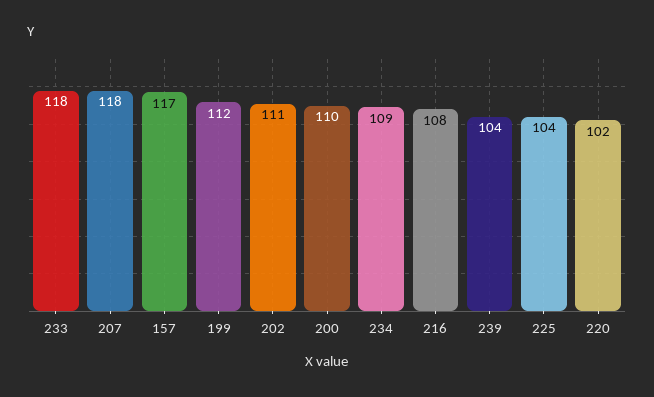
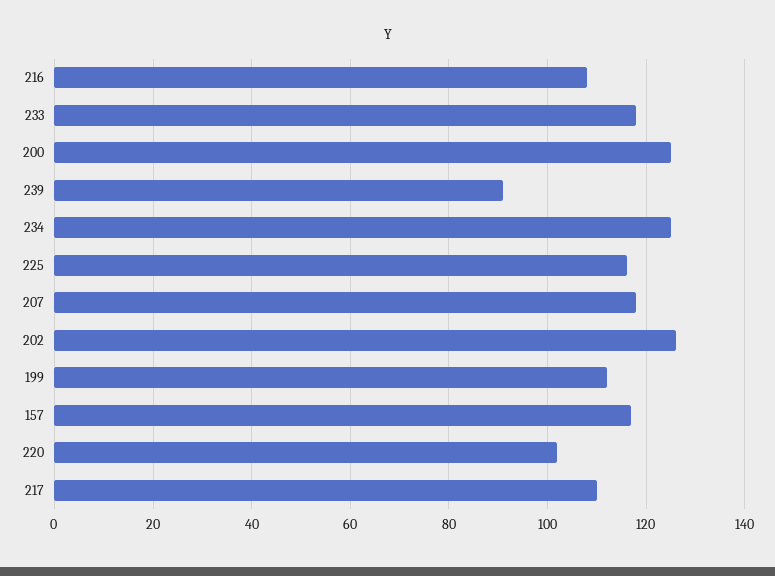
202: 111 -> 125
200: 110 -> 125
234: 109 -> 125
239: 104 -> 90
225: 104 -> 115
217: none -> 110

